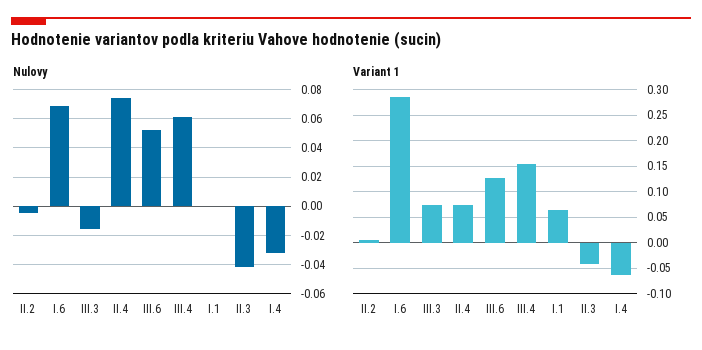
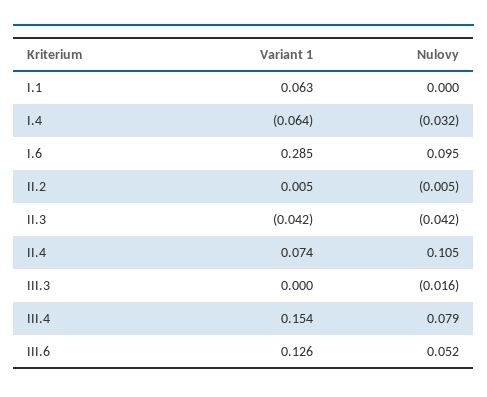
Nulovy, I.6: 0.07 -> 0.095
Nulovy, II.4: 0.075 -> 0.105
Nulovy, III.4: 0.06 -> 0.079
Variant 1, III.3: 0.075 -> 0

